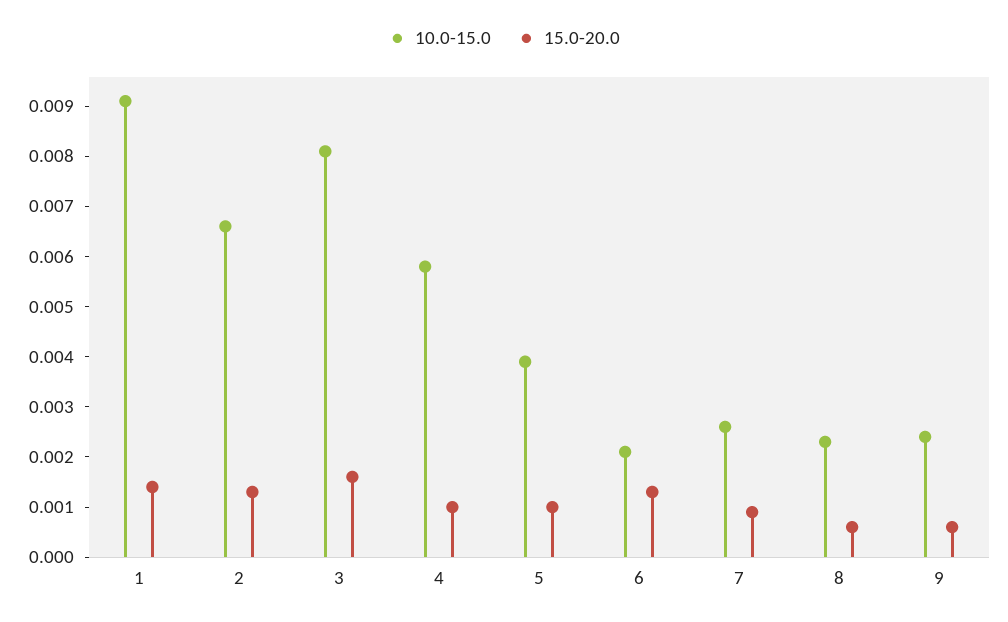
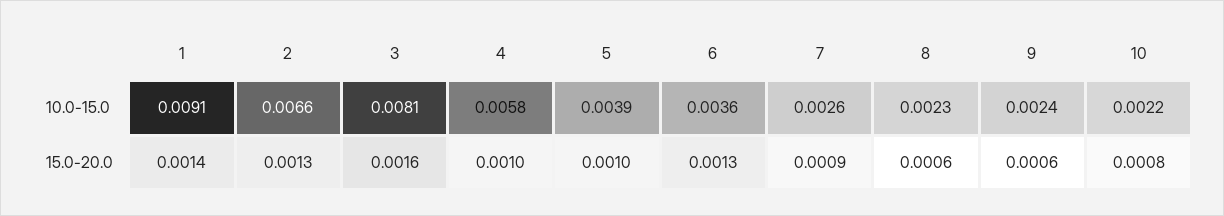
10.0-15.0, 6: 0.002 -> 0.0036
10.0-15.0, 10: none -> 0.0022
15.0-20.0, 10: none -> 0.0008

